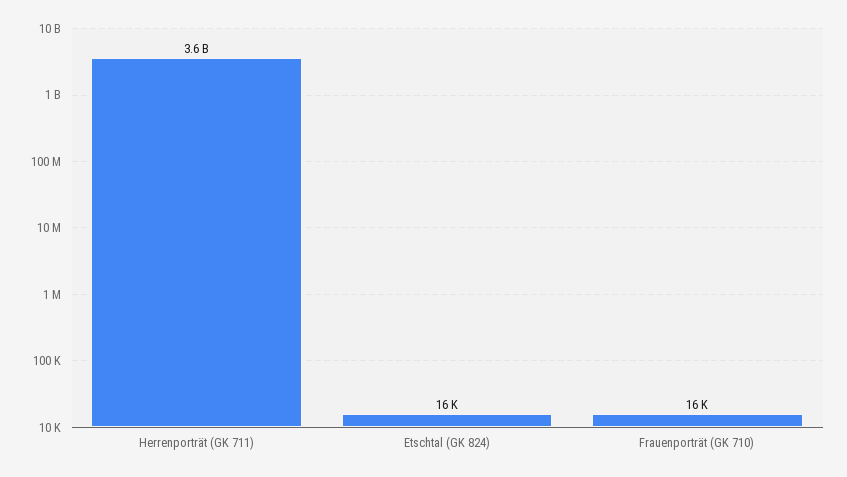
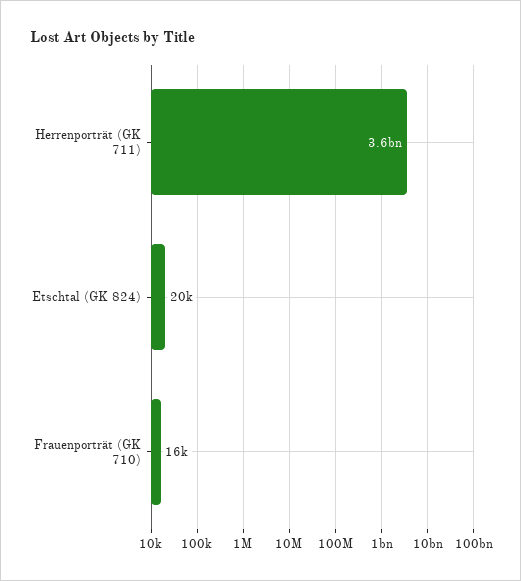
Etschtal (GK 824): 16000 -> 20000

